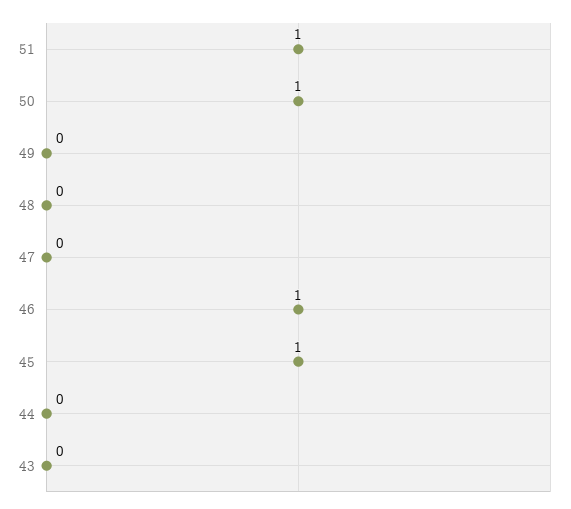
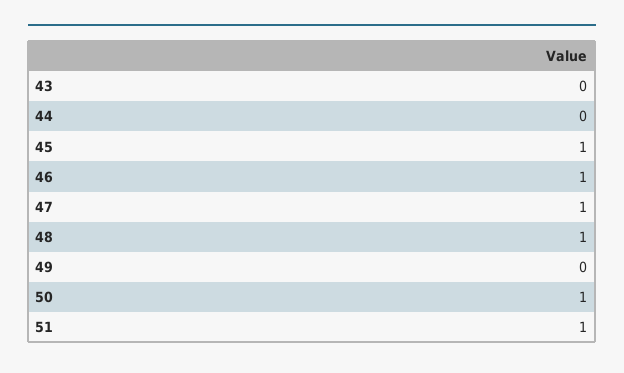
48: 0 -> 1
47: 0 -> 1

